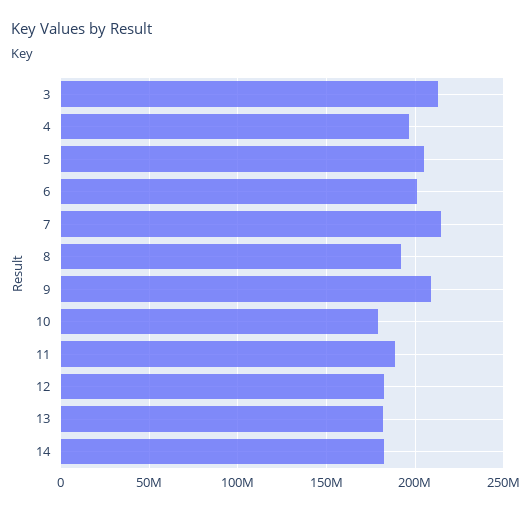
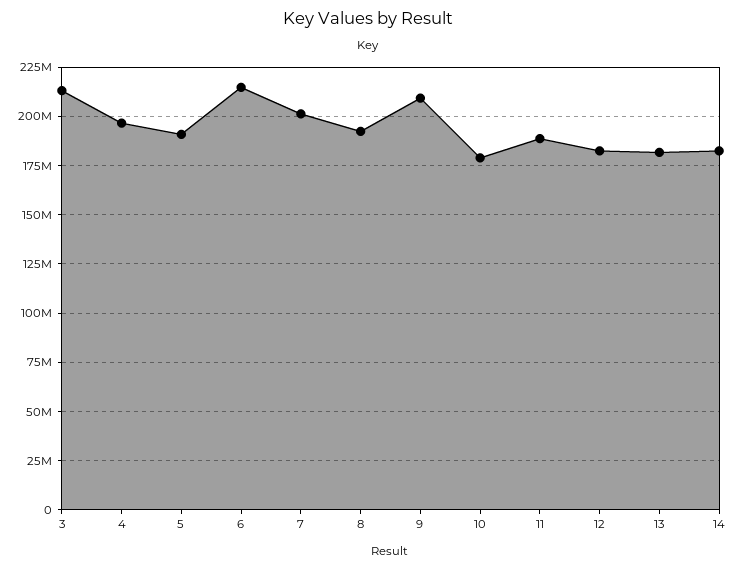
5: 205000000 -> 190000000
6: 200000000 -> 215000000
7: 215000000 -> 200000000

